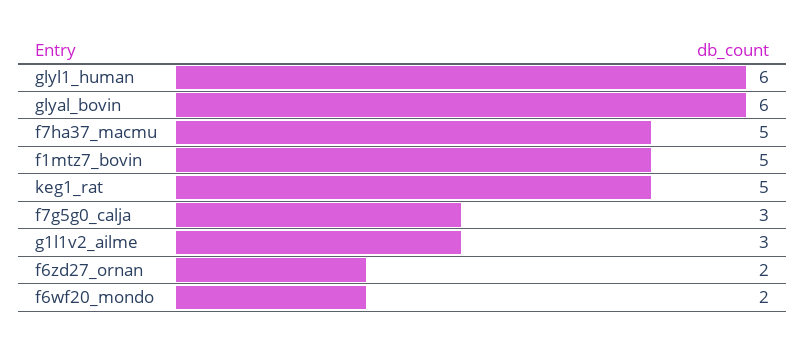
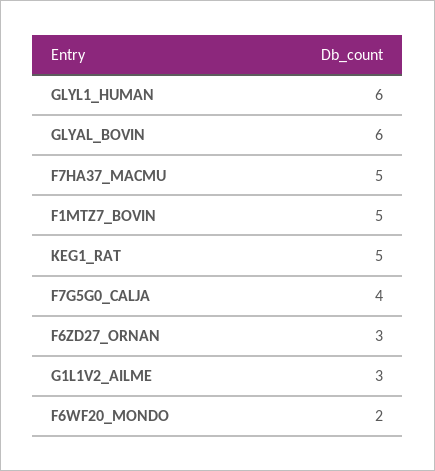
f7g5g0_calja: 3 -> 4
f6zd27_ornan: 2 -> 3

